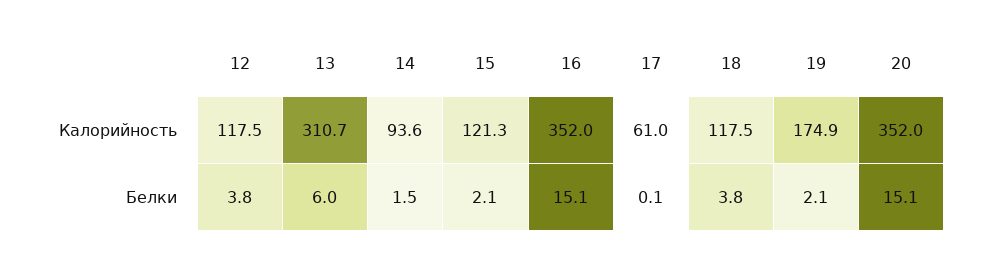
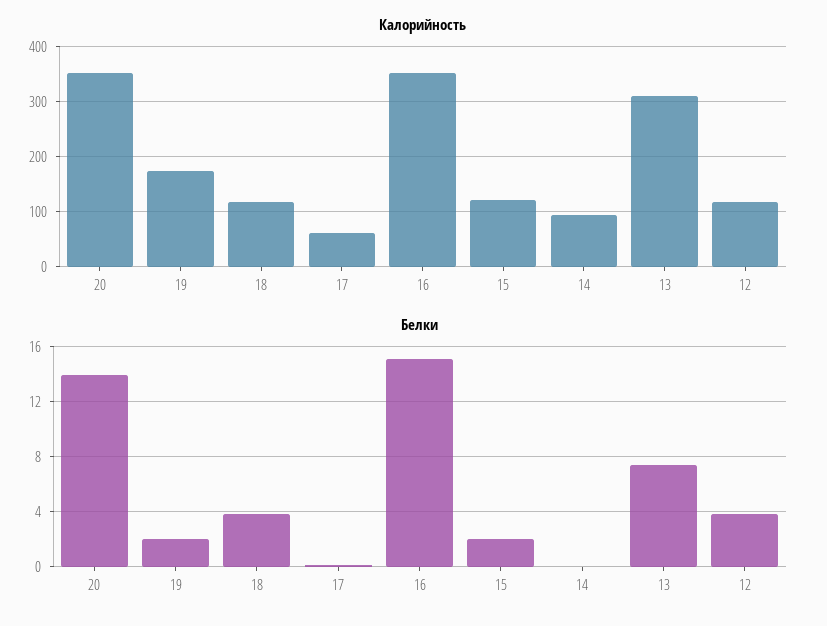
Белки, 13: 6 -> 7.5
Белки, 14: 1.5 -> 0
Белки, 20: 15.1 -> 14

